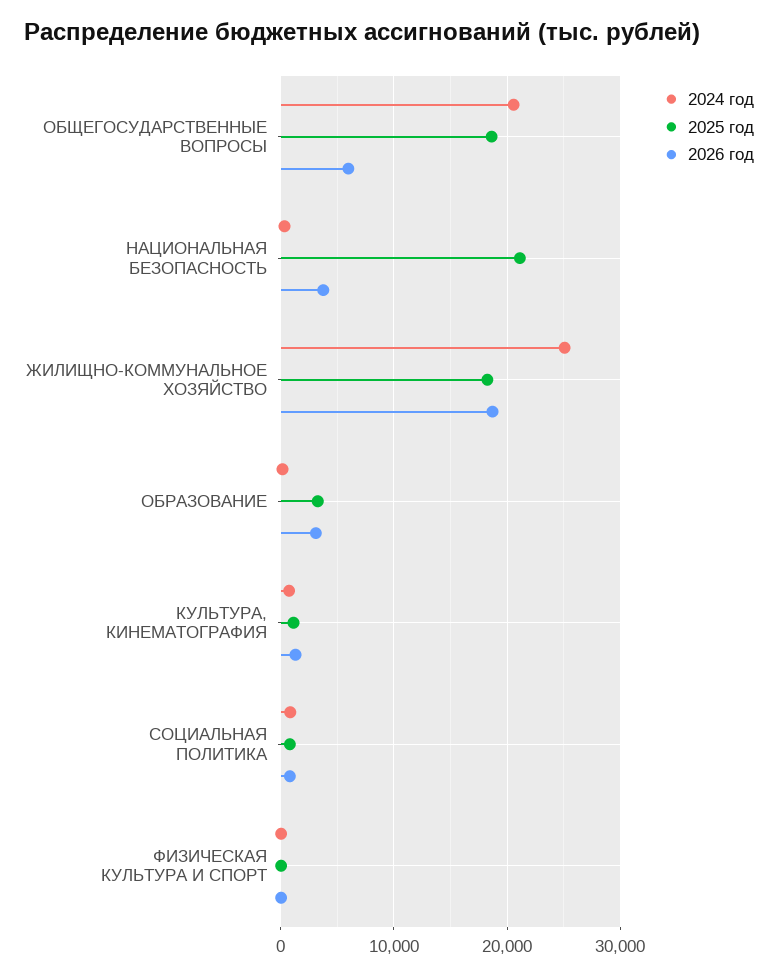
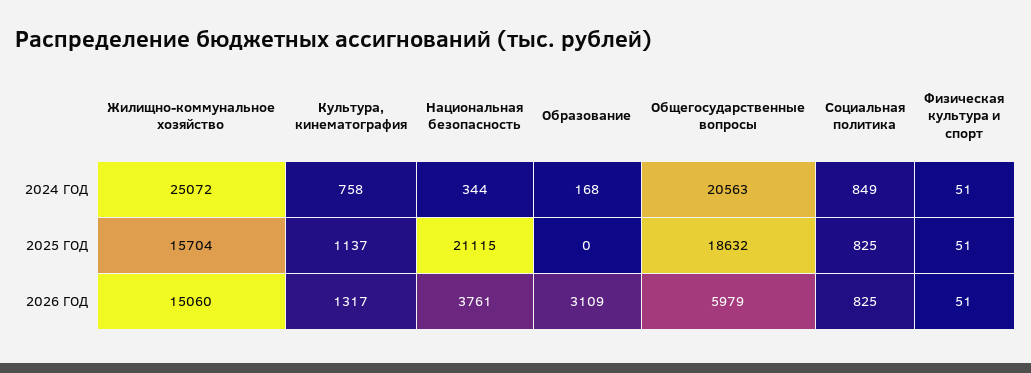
2025 год, ЖИЛИЩНО-КОММУНАЛЬНОЕ ХОЗЯЙСТВО: 18000 -> 15704
2026 год, ЖИЛИЩНО-КОММУНАЛЬНОЕ ХОЗЯЙСТВО: 19000 -> 15060
2025 год, ОБРАЗОВАНИЕ: 3000 -> 0

